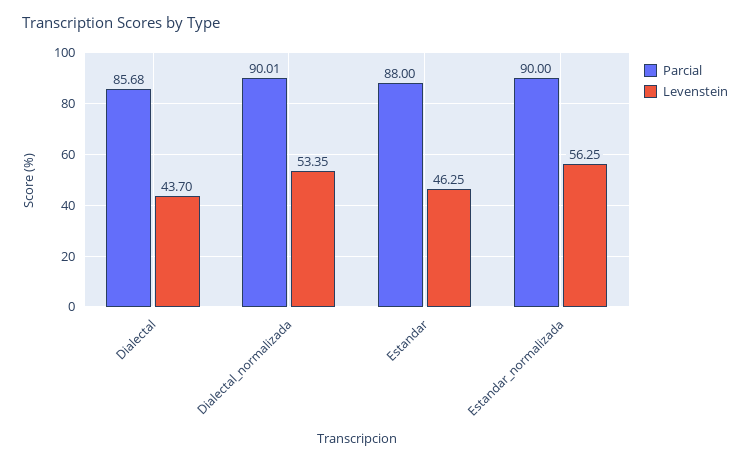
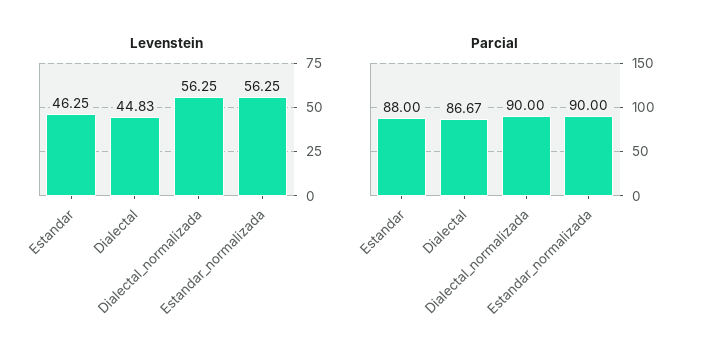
Parcial, Dialectal: 85.68 -> 86.67
Levenstein, Dialectal: 43.7 -> 44.83
Parcial, Dialectal_normalizada: 90.01 -> 90
Levenstein, Dialectal_normalizada: 53.35 -> 56.25

